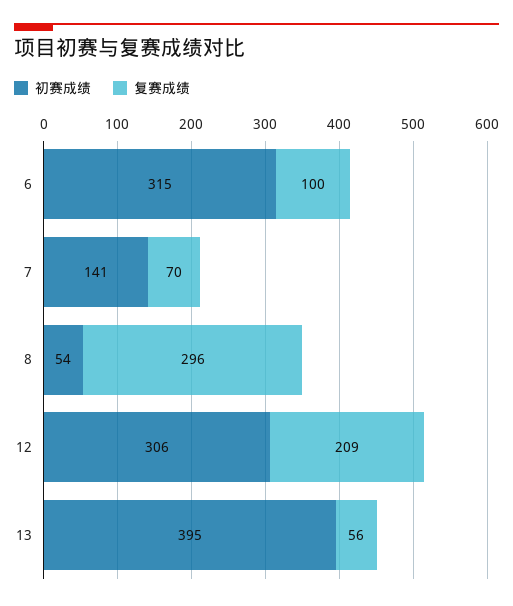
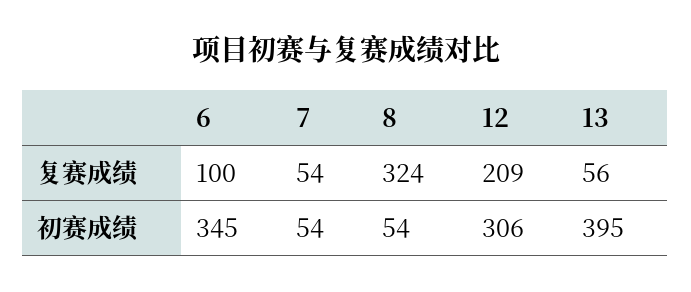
初赛成绩, 6: 315 -> 345
初赛成绩, 7: 141 -> 54
复赛成绩, 7: 70 -> 54
复赛成绩, 8: 296 -> 324

